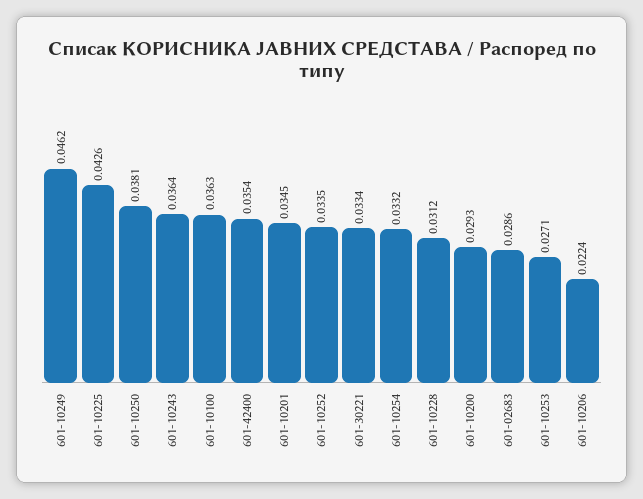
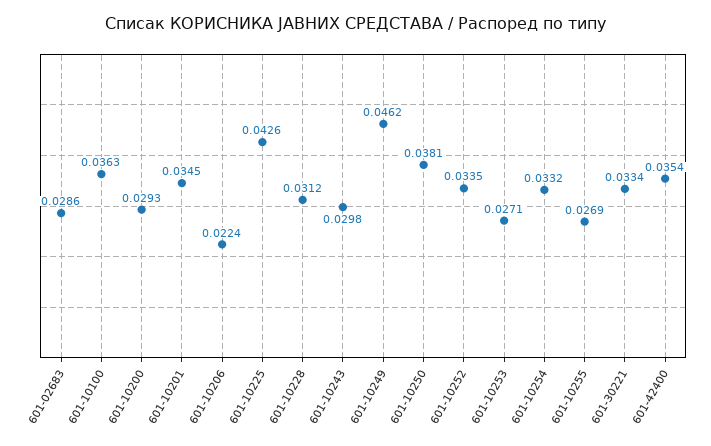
601-10243: 0.0364 -> 0.0298
601-10255: none -> 0.0269

